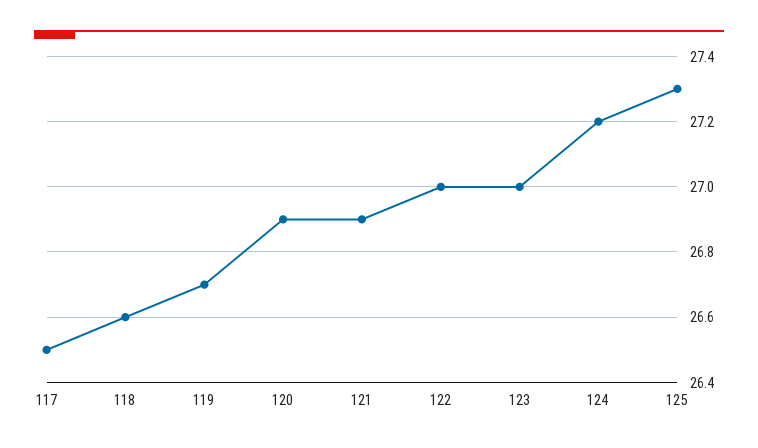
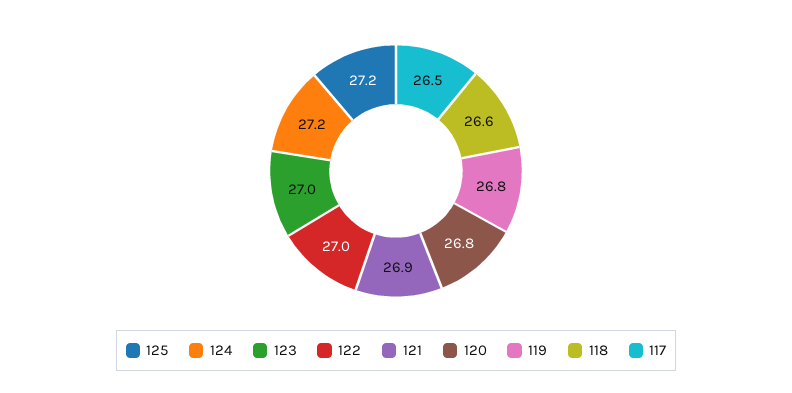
119: 26.7 -> 26.8
120: 26.9 -> 26.8
125: 27.3 -> 27.2

